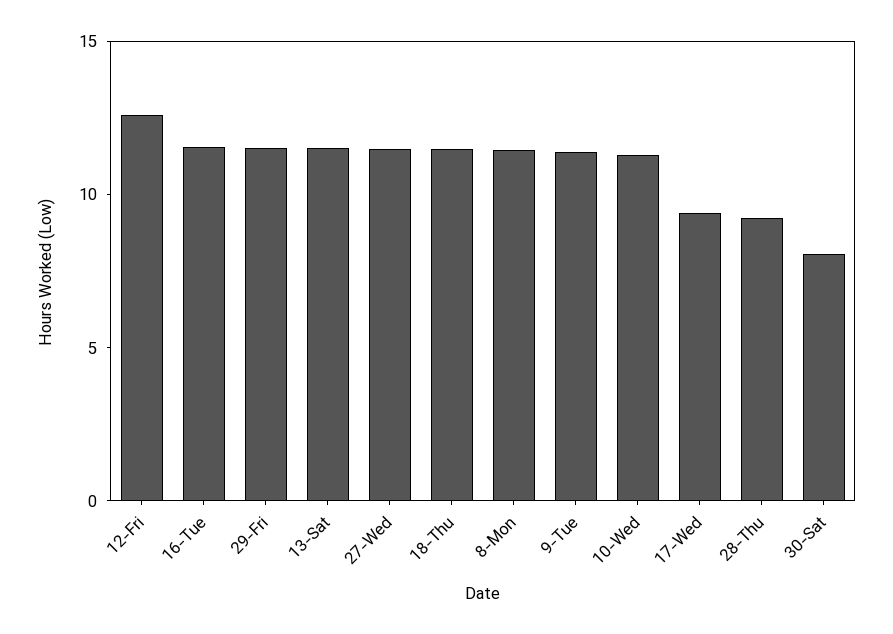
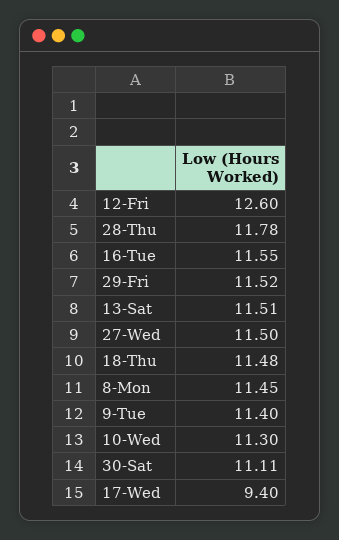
28-Thu: 9 -> 11.78
30-Sat: 8 -> 11.11

